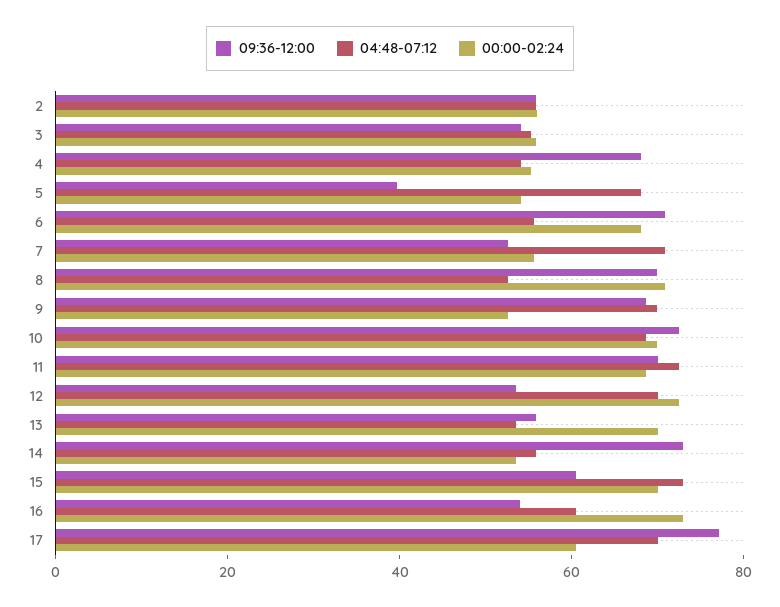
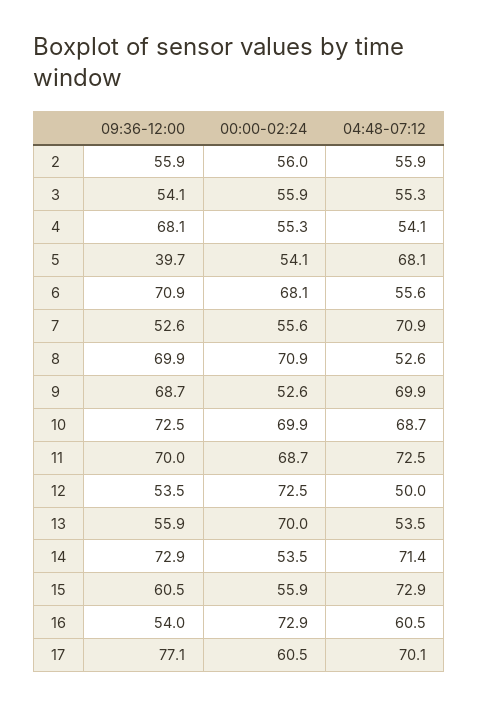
04:48-07:12, 12: 70 -> 50
04:48-07:12, 14: 55 -> 71.4
00:00-02:24, 15: 70 -> 55.9

